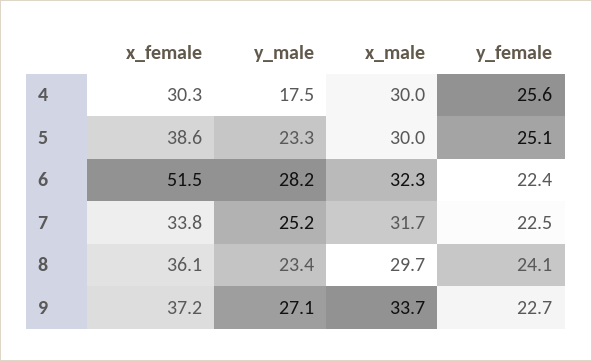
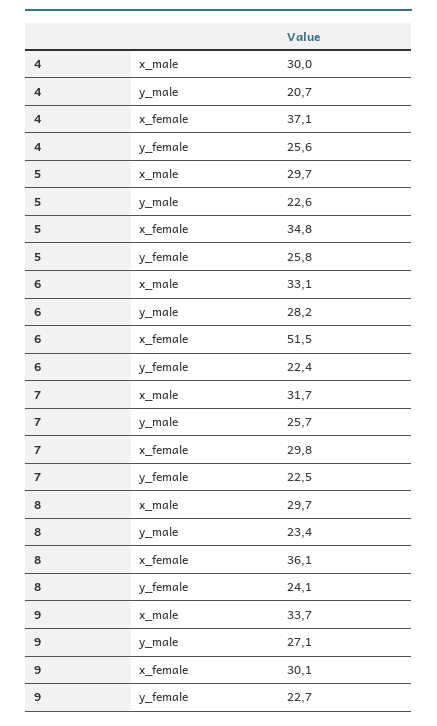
x_female, 4: 30.3 -> 37.1
y_male, 4: 17.5 -> 20.7
x_female, 5: 38.6 -> 34.8
y_male, 5: 23.3 -> 22.6
x_male, 5: 30 -> 29.7
y_female, 5: 25.1 -> 25.8
x_male, 6: 32.3 -> 33.1
x_female, 7: 33.8 -> 29.8
y_male, 7: 25.2 -> 25.7
x_female, 9: 37.2 -> 30.1

